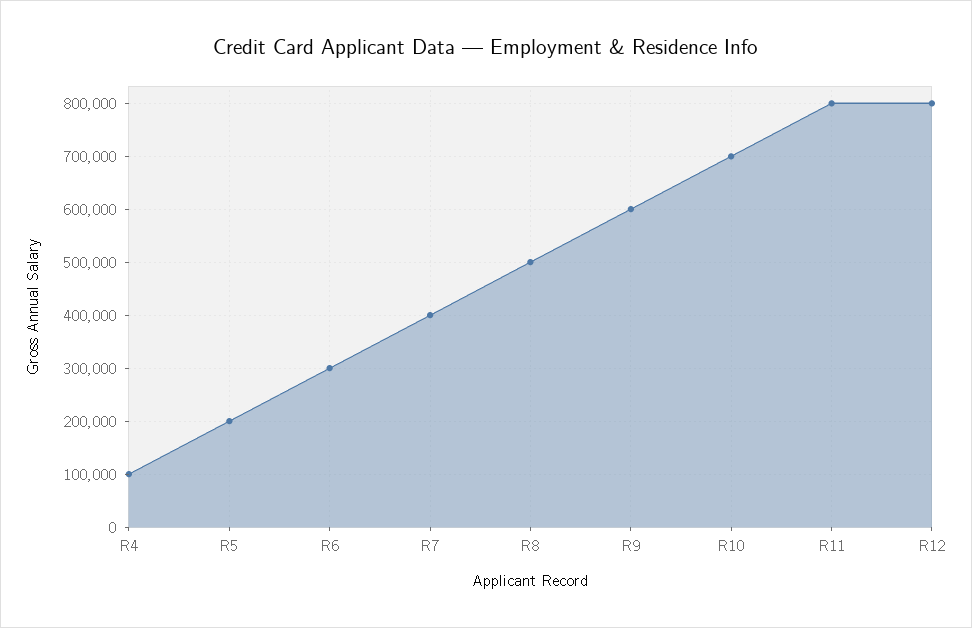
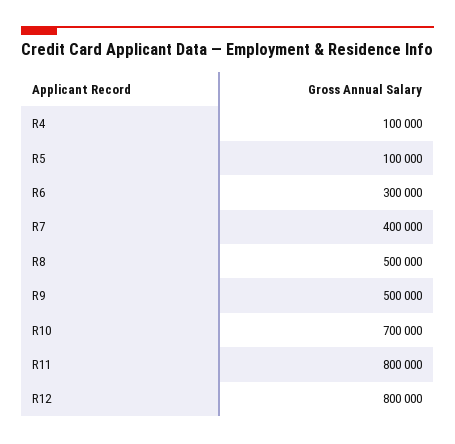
R5: 200000 -> 100000
R9: 600000 -> 500000

